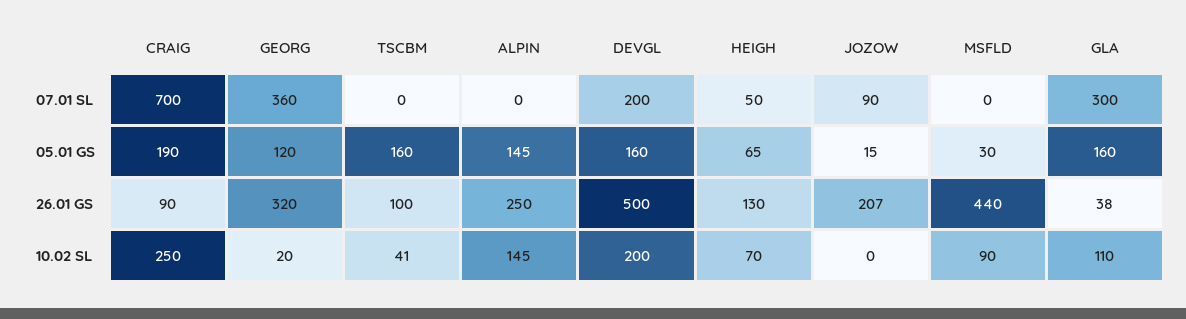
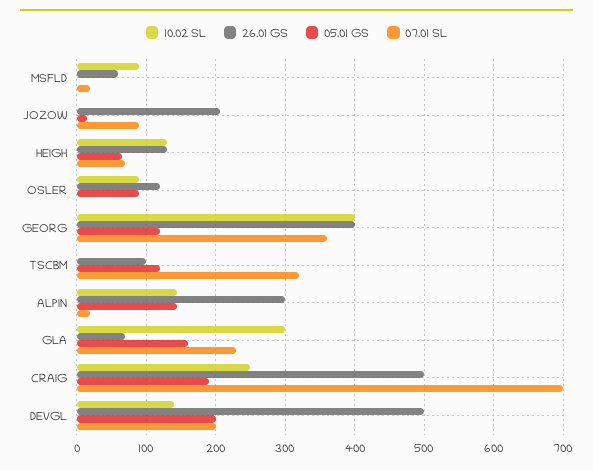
07.01 SL, TSCBM: 0 -> 320
07.01 SL, ALPIN: 0 -> 20
07.01 SL, HEIGH: 50 -> 70
07.01 SL, MSFLD: 0 -> 20
07.01 SL, GLA: 300 -> 230
05.01 GS, TSCBM: 160 -> 120
05.01 GS, DEVGL: 160 -> 200
05.01 GS, MSFLD: 30 -> 0
26.01 GS, CRAIG: 90 -> 500
26.01 GS, GEORG: 320 -> 400
26.01 GS, ALPIN: 250 -> 300
26.01 GS, MSFLD: 440 -> 60
26.01 GS, GLA: 38 -> 70
10.02 SL, GEORG: 20 -> 400
10.02 SL, TSCBM: 41 -> 0
10.02 SL, DEVGL: 200 -> 140
10.02 SL, HEIGH: 70 -> 130
10.02 SL, GLA: 110 -> 300
10.02 SL, OSLER: none -> 90
26.01 GS, OSLER: none -> 120
05.01 GS, OSLER: none -> 90
07.01 SL, OSLER: none -> 0

